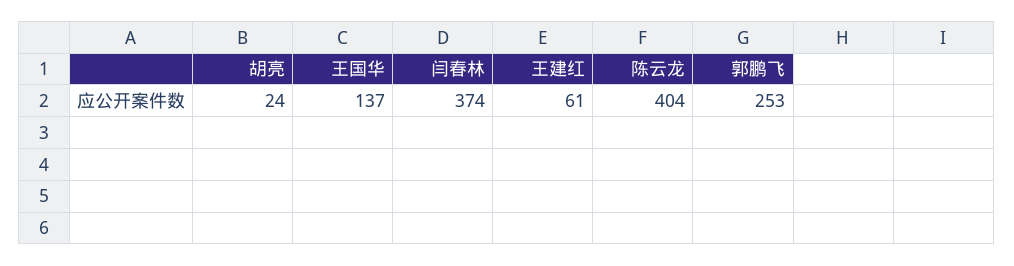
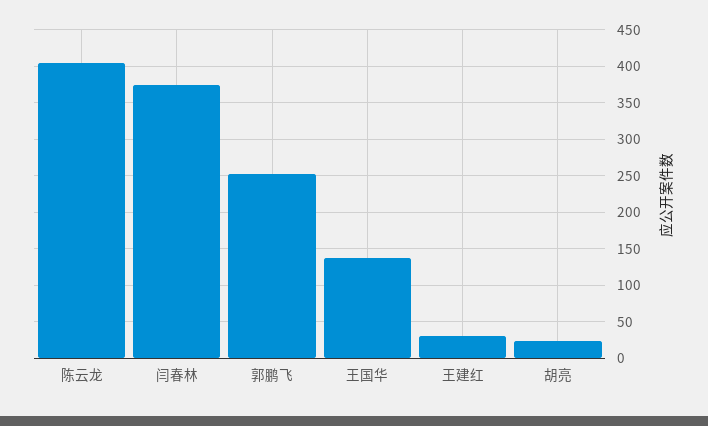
王建红: 61 -> 30

